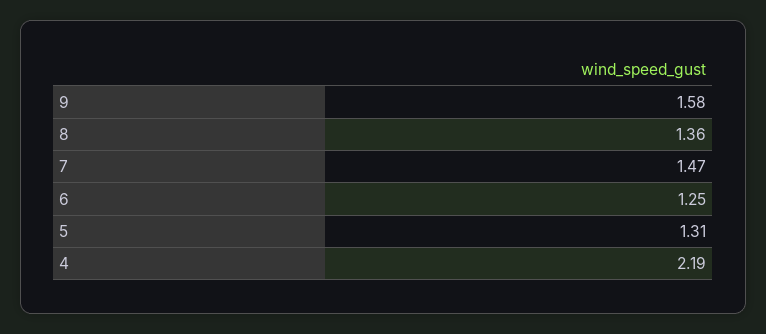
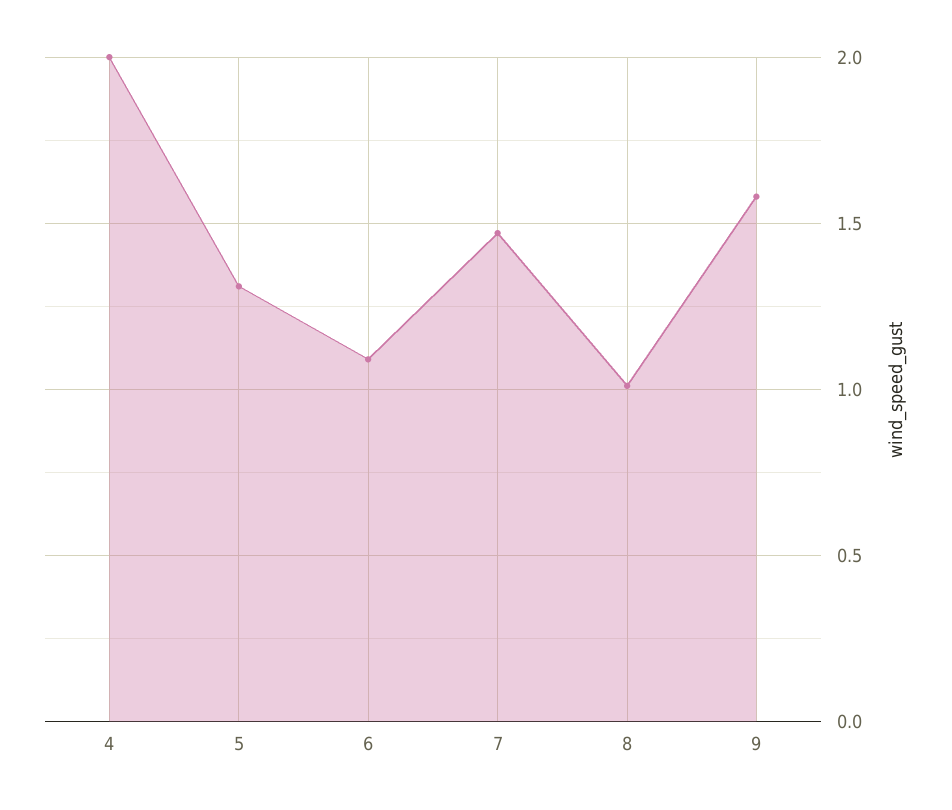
8: 1.36 -> 1
6: 1.25 -> 1.1
4: 2.19 -> 2

